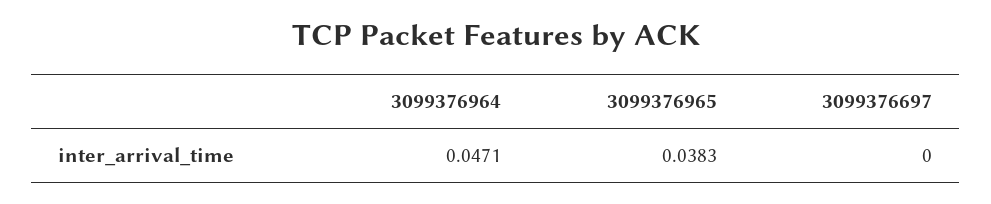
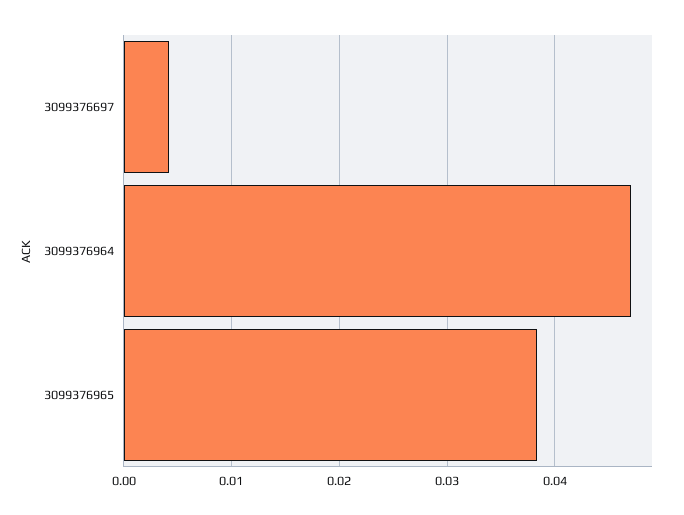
3099376697: 0 -> 0.004

